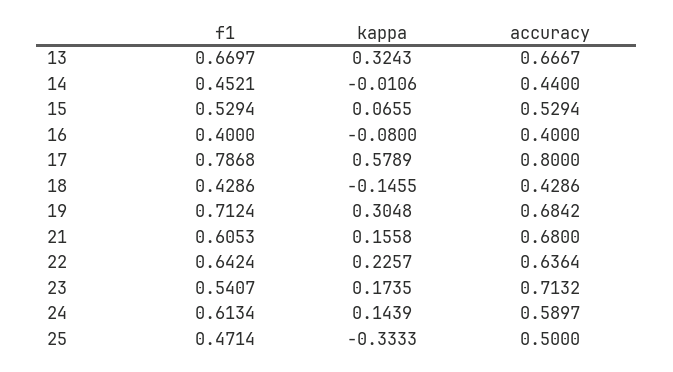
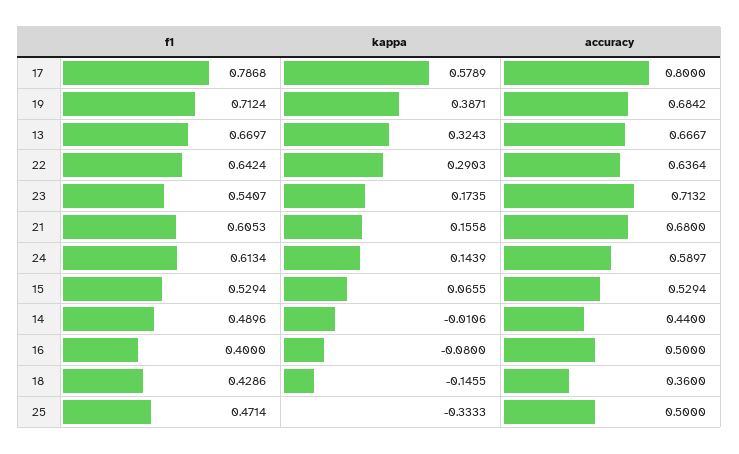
f1, 14: 0.4521 -> 0.4896
accuracy, 16: 0.4 -> 0.5
accuracy, 18: 0.4286 -> 0.36
kappa, 19: 0.3048 -> 0.3871
kappa, 22: 0.2257 -> 0.2903

